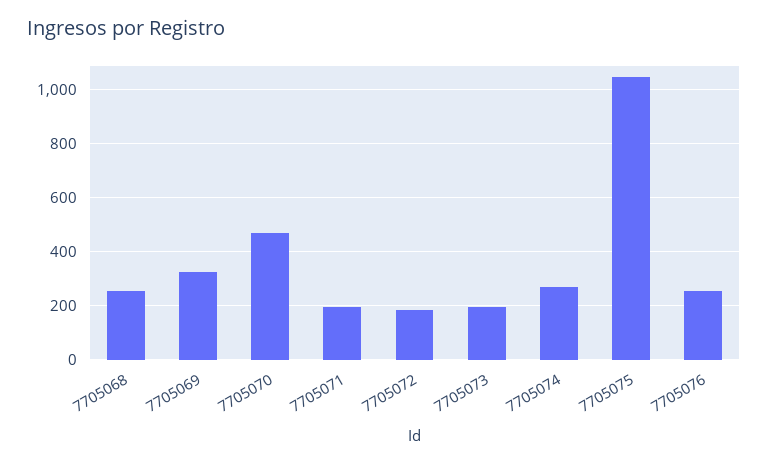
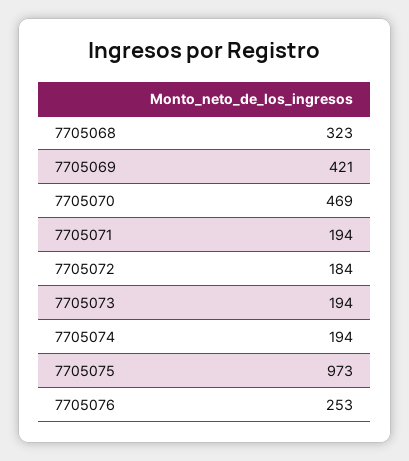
7705068: 250 -> 323
7705069: 325 -> 421
7705074: 275 -> 194
7705075: 1050 -> 973

